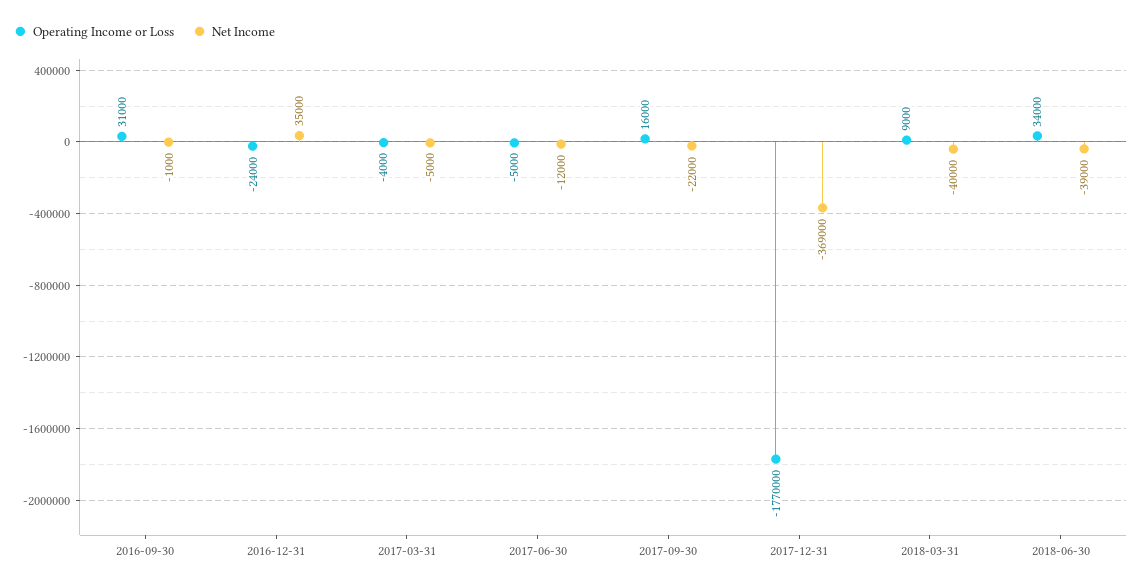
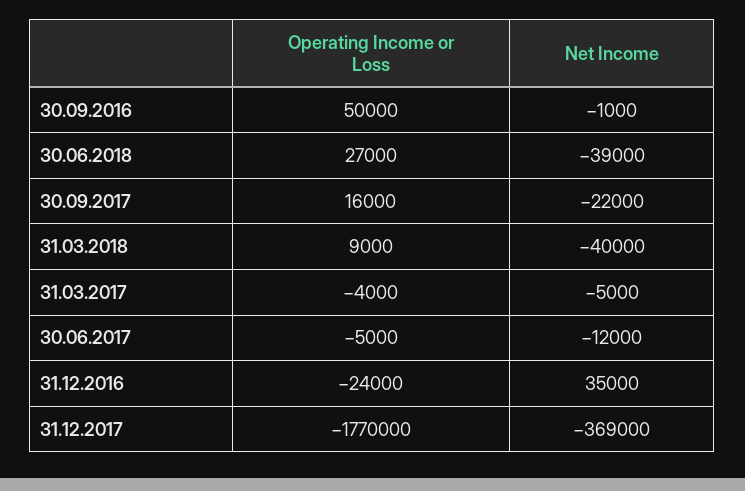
Operating Income or Loss, 2016-09-30: 31000 -> 50000
Operating Income or Loss, 2018-06-30: 34000 -> 27000

